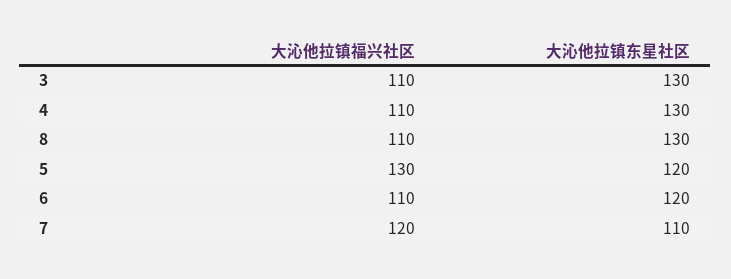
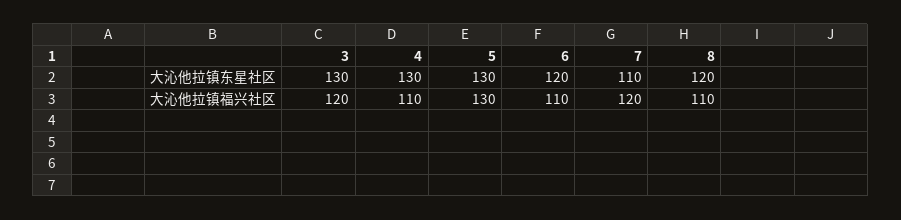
大沁他拉镇福兴社区, 3: 110 -> 120
大沁他拉镇东星社区, 8: 130 -> 120
大沁他拉镇东星社区, 5: 120 -> 130

